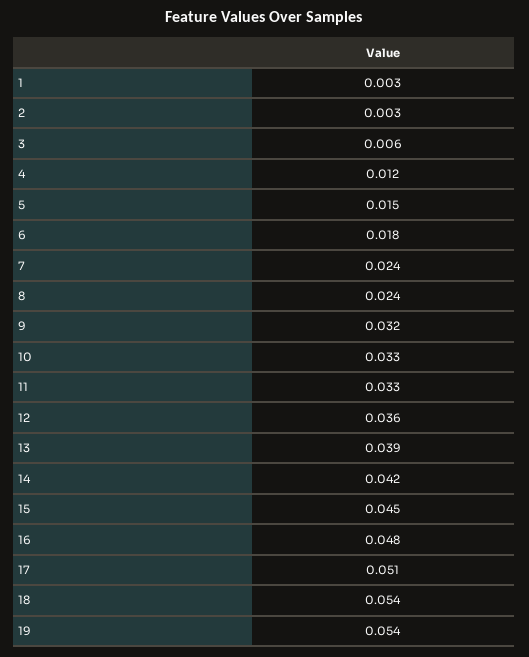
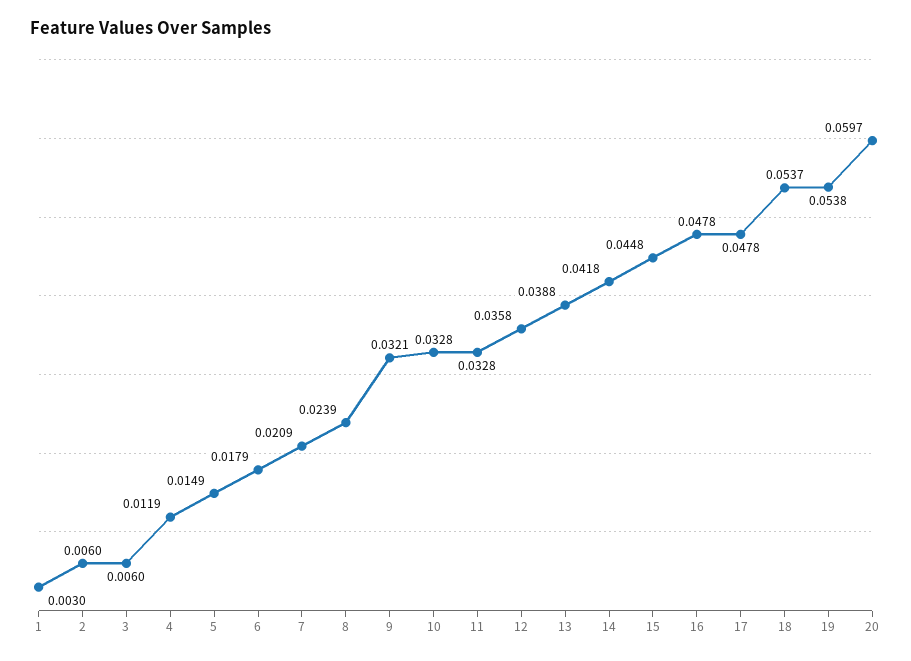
2: 0.003 -> 0.006
7: 0.024 -> 0.0209
17: 0.051 -> 0.0478
20: none -> 0.0597

